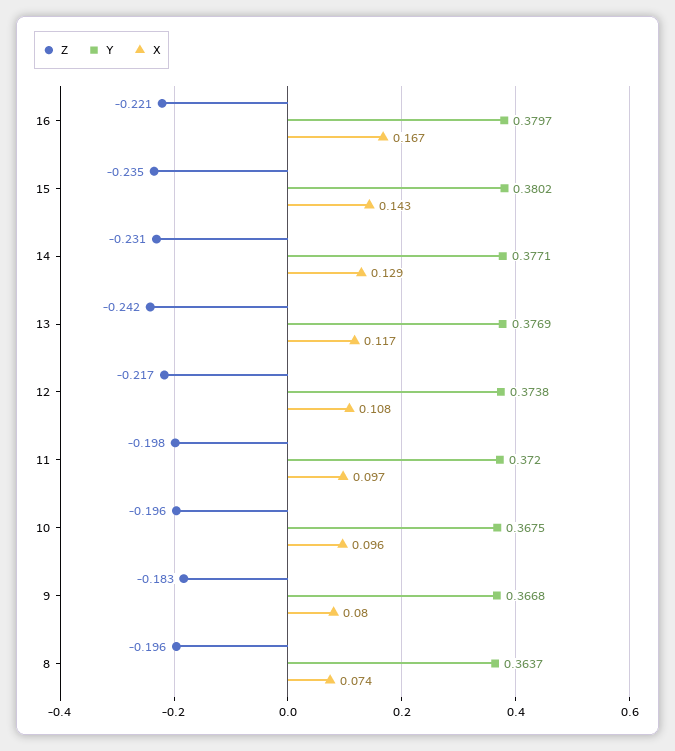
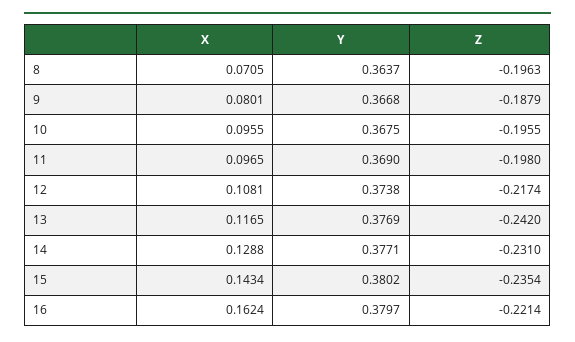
X, 16: 0.167 -> 0.1624
Y, 11: 0.372 -> 0.369
Z, 9: -0.183 -> -0.1879
X, 8: 0.074 -> 0.0705

